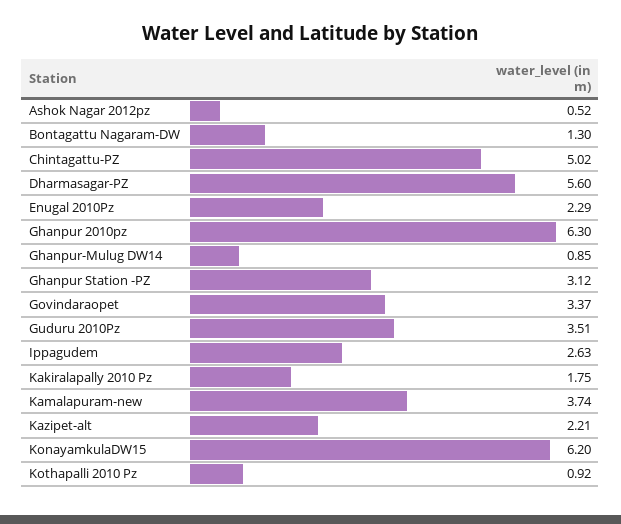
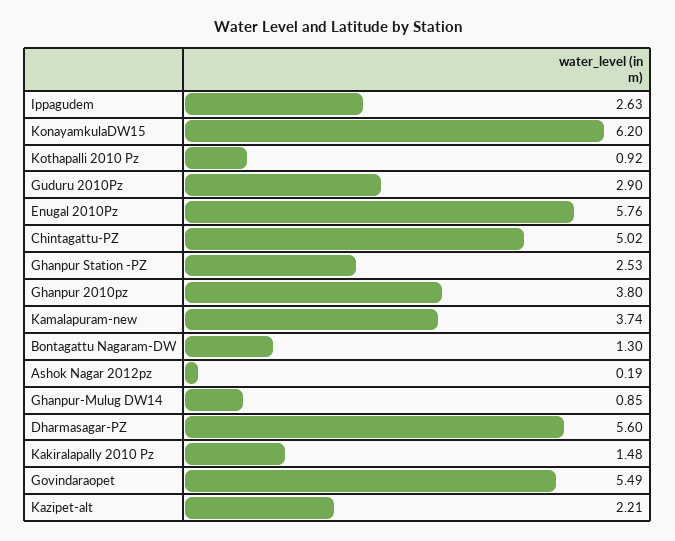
Ashok Nagar 2012pz: 0.52 -> 0.19
Enugal 2010Pz: 2.29 -> 5.76
Ghanpur 2010pz: 6.3 -> 3.8
Ghanpur Station -PZ: 3.12 -> 2.53
Govindaraopet: 3.37 -> 5.49
Guduru 2010Pz: 3.51 -> 2.9
Kakiralapally 2010 Pz: 1.75 -> 1.48

